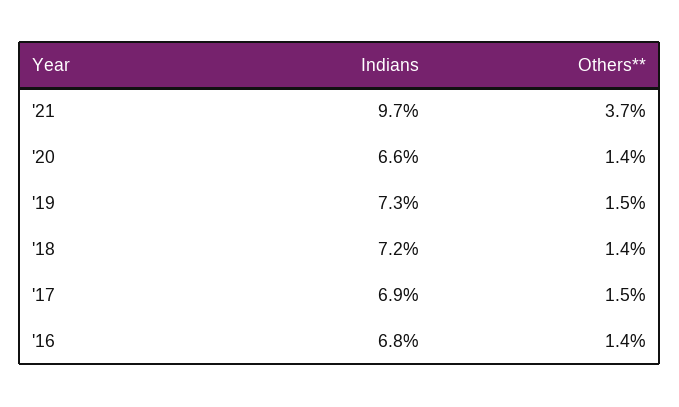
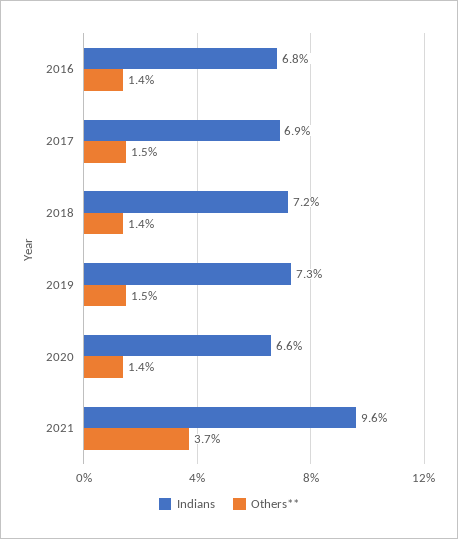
Indians, '21: 9.7 -> 9.6

